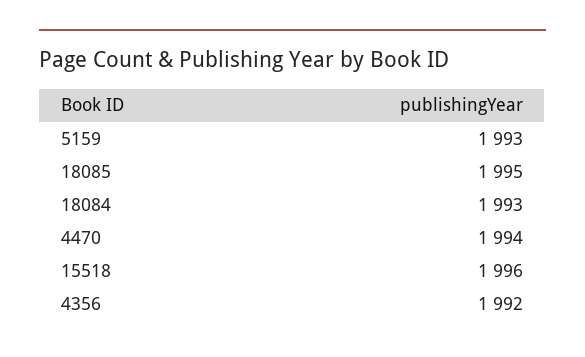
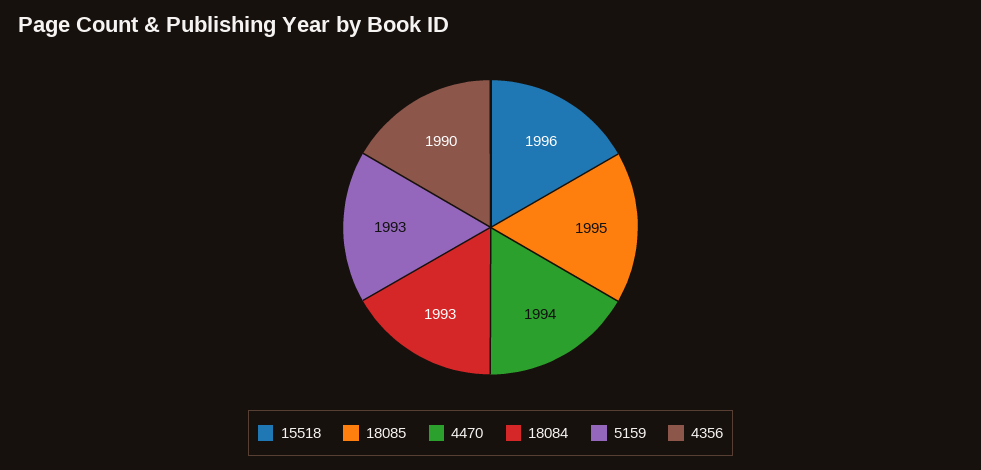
4356: 1992 -> 1990

